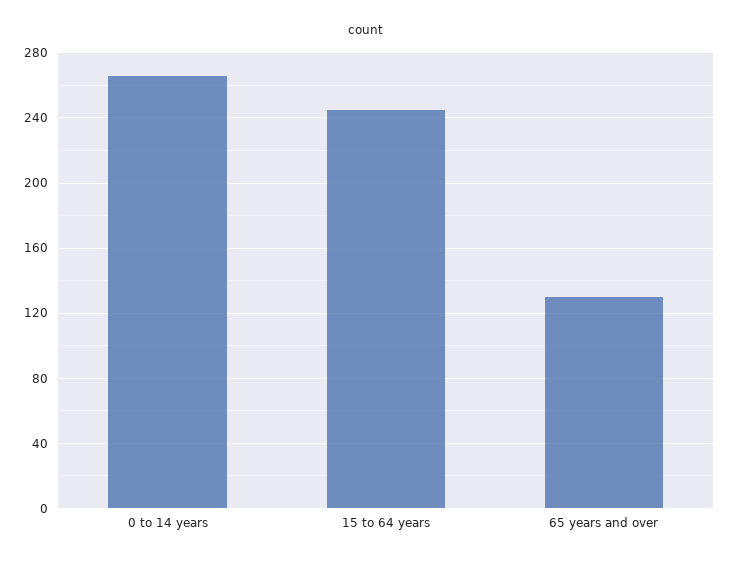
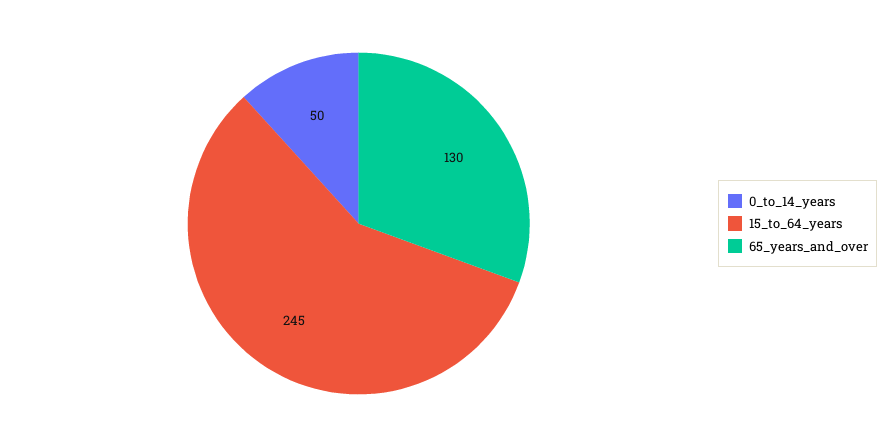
0 to 14 years: 265 -> 50

